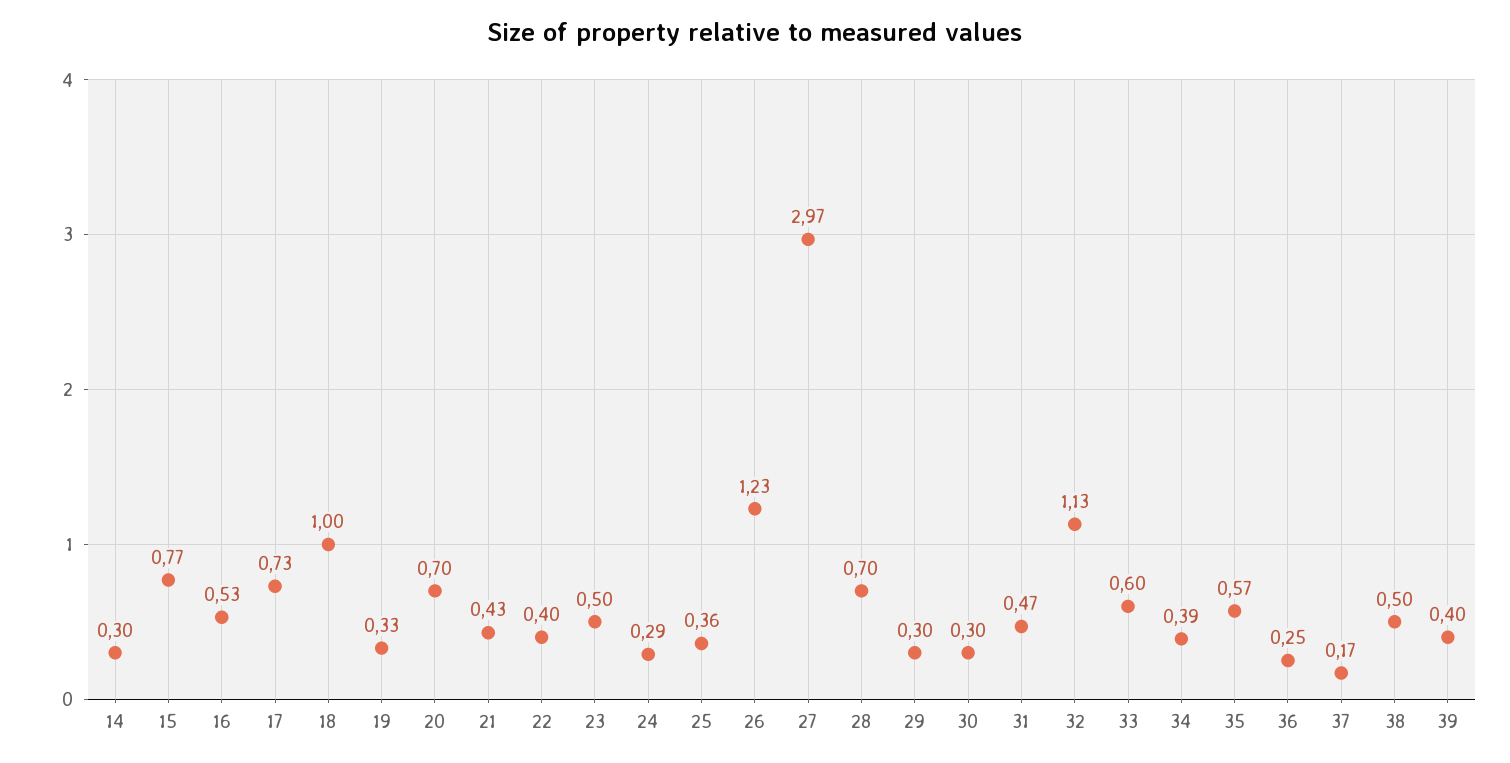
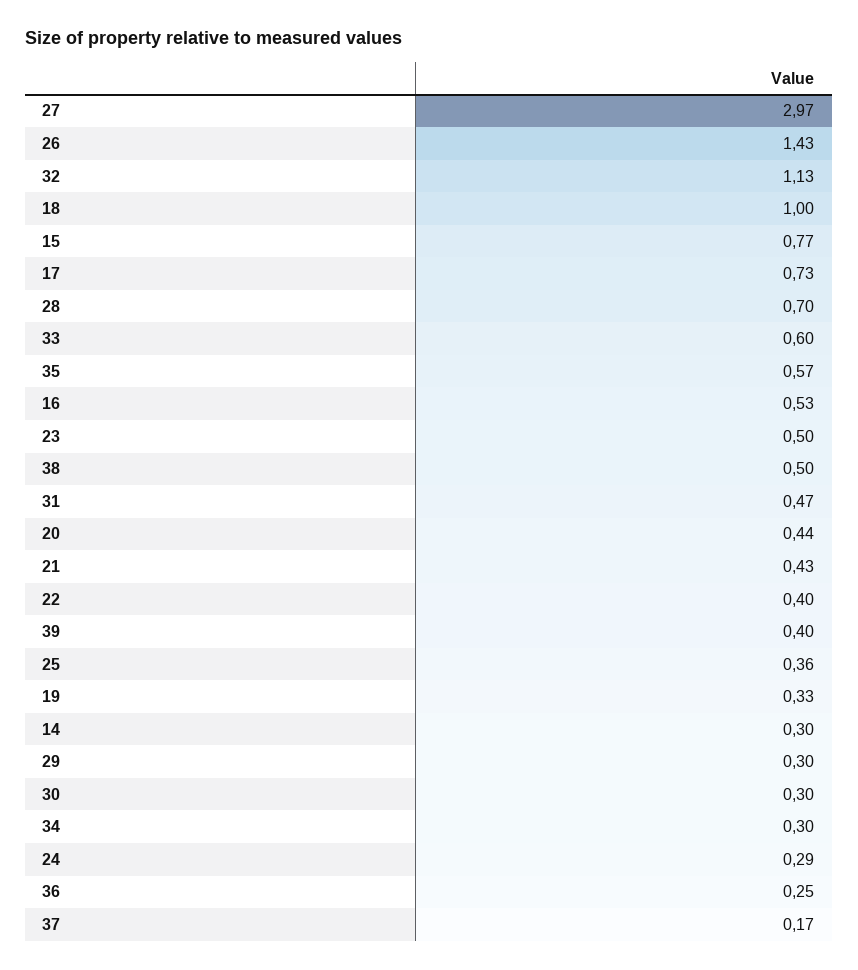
20: 0.7 -> 0.44
26: 1.23 -> 1.43
34: 0.39 -> 0.3

